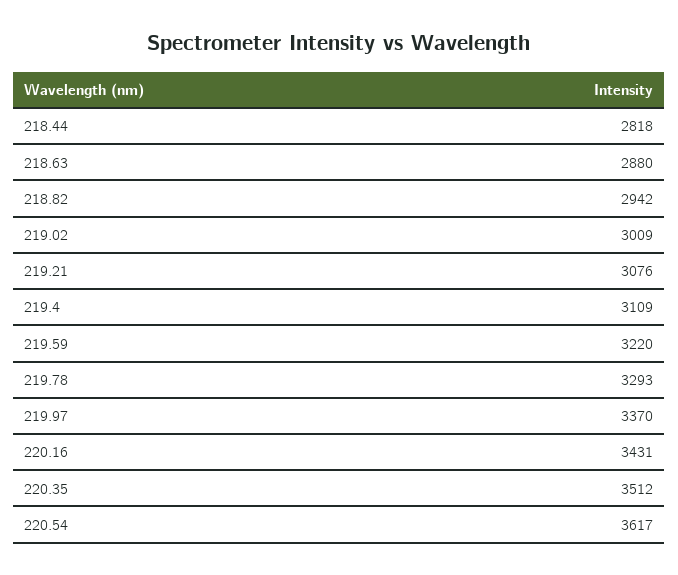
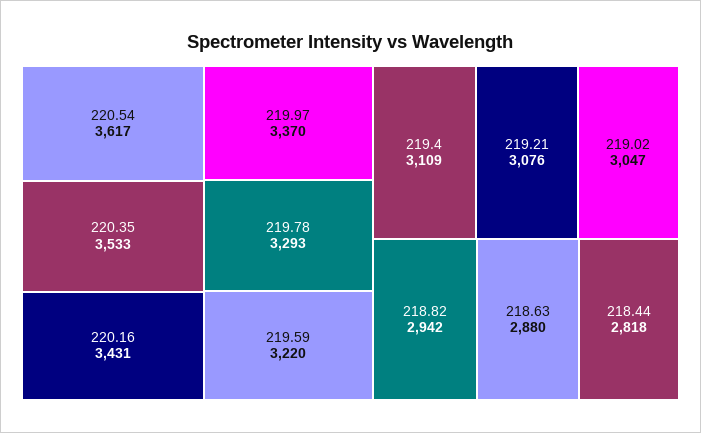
219.02: 3009 -> 3047
220.35: 3512 -> 3533

